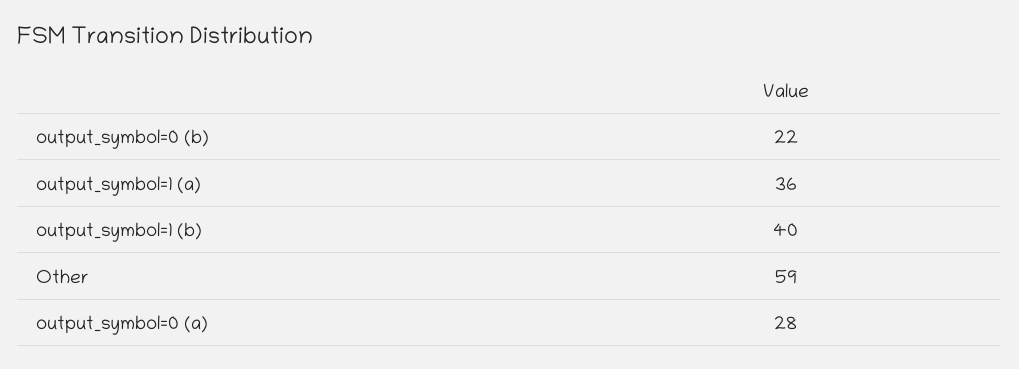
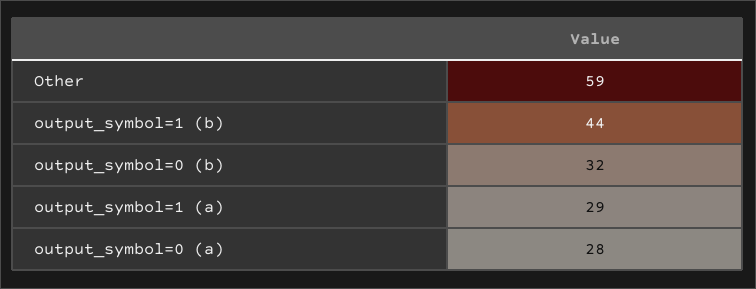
output_symbol=0 (b): 22 -> 32
output_symbol=1 (a): 36 -> 29
output_symbol=1 (b): 40 -> 44

